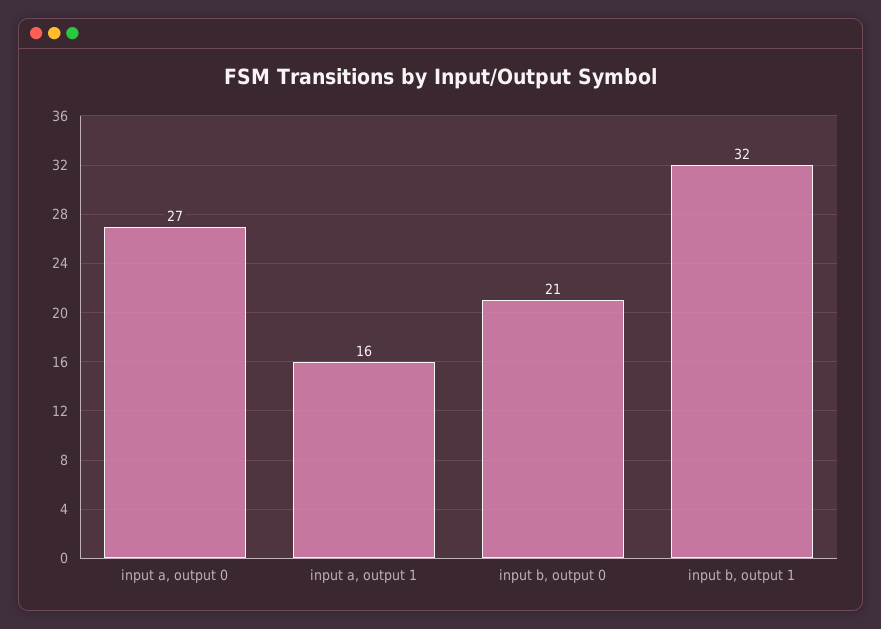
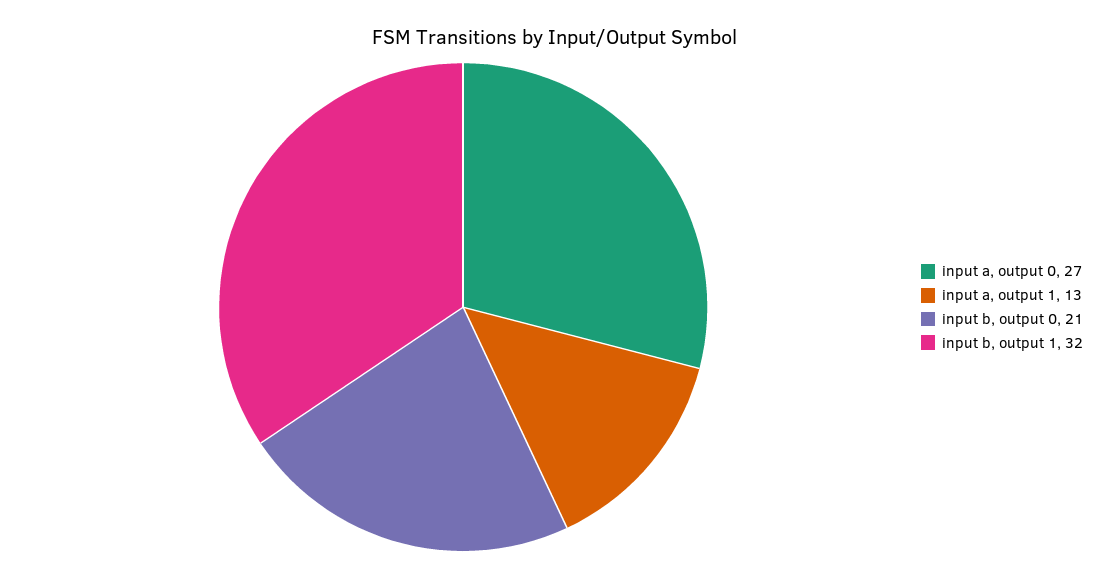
input a, output 1: 16 -> 13

